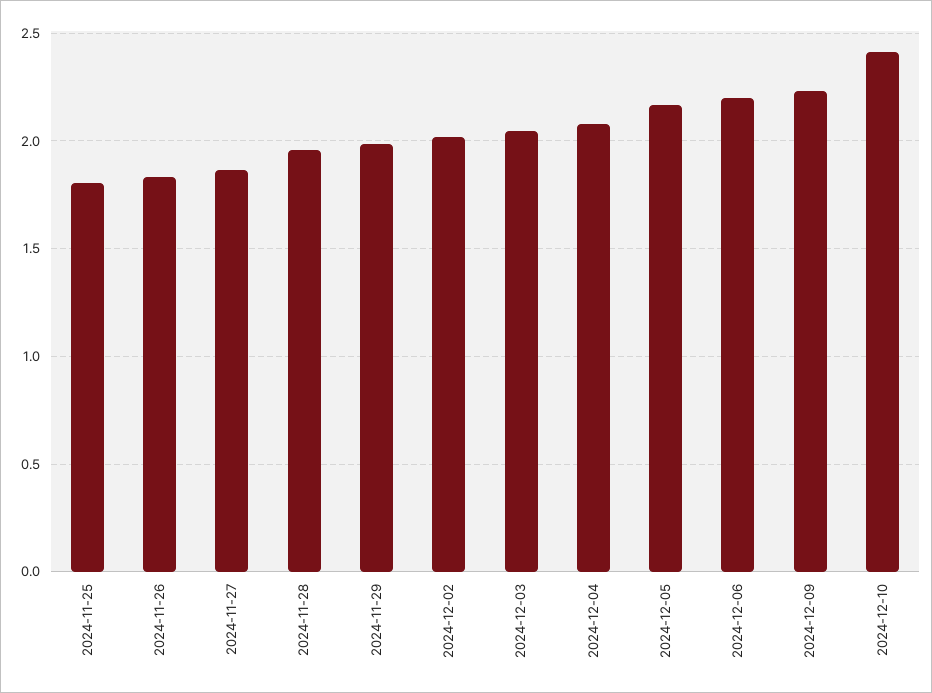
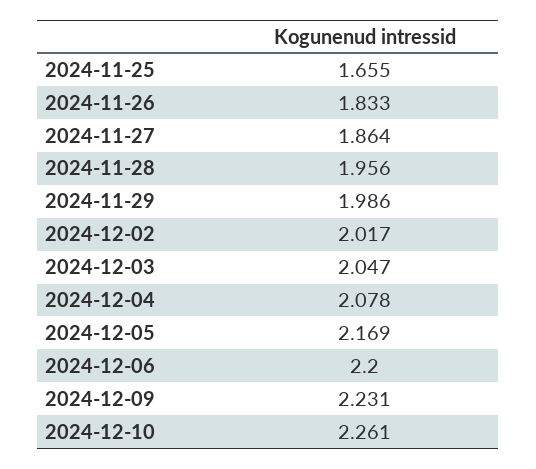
2024-11-25: 1.8 -> 1.655
2024-12-10: 2.4 -> 2.261

